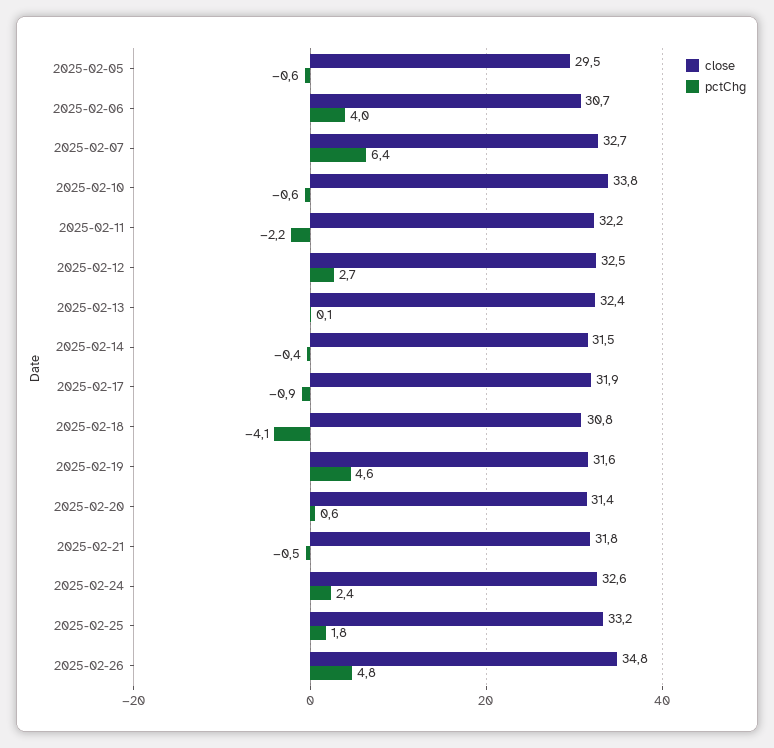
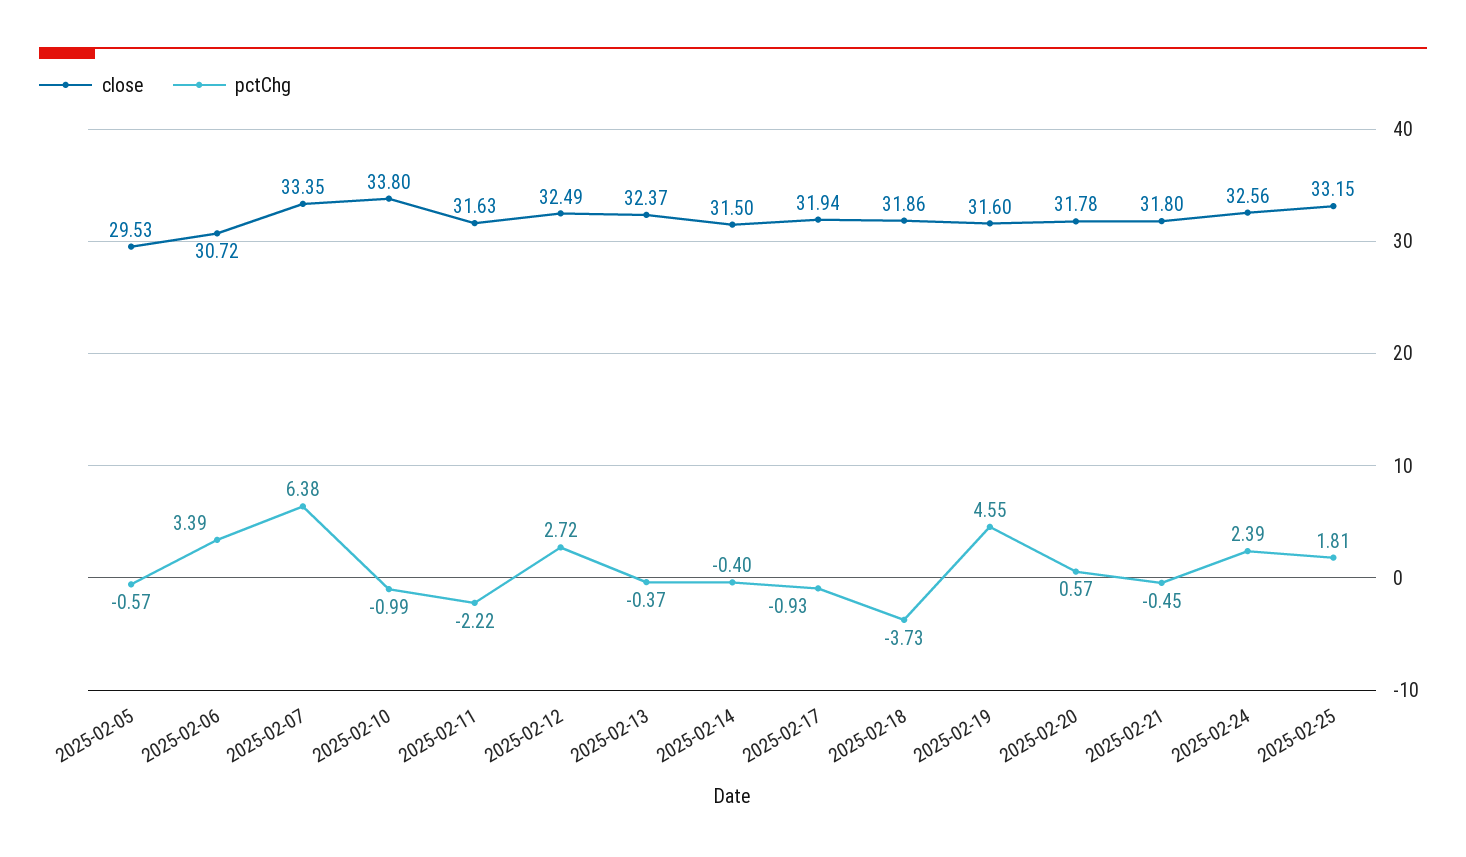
pctChg, 2025-02-06: 4 -> 3.39
close, 2025-02-07: 32.7 -> 33.35
pctChg, 2025-02-10: -0.6 -> -0.99
close, 2025-02-11: 32.2 -> 31.63
pctChg, 2025-02-13: 0.1 -> -0.37
close, 2025-02-18: 30.8 -> 31.86
pctChg, 2025-02-18: -4.1 -> -3.73
close, 2025-02-20: 31.4 -> 31.78
close, 2025-02-26: 34.8 -> none
pctChg, 2025-02-26: 4.8 -> none

